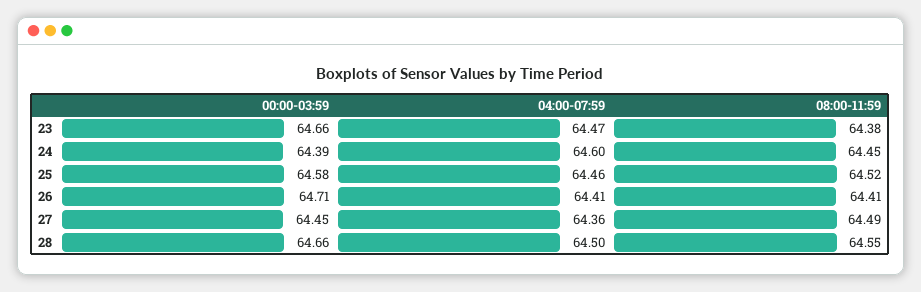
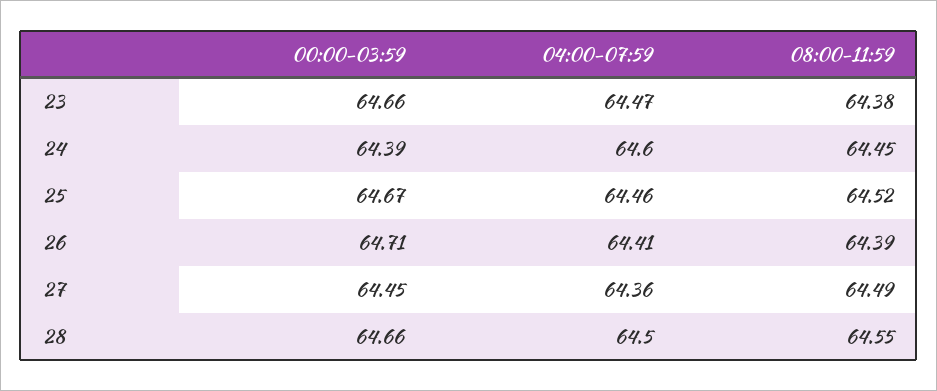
00:00-03:59, 25: 64.58 -> 64.67
08:00-11:59, 26: 64.41 -> 64.39

